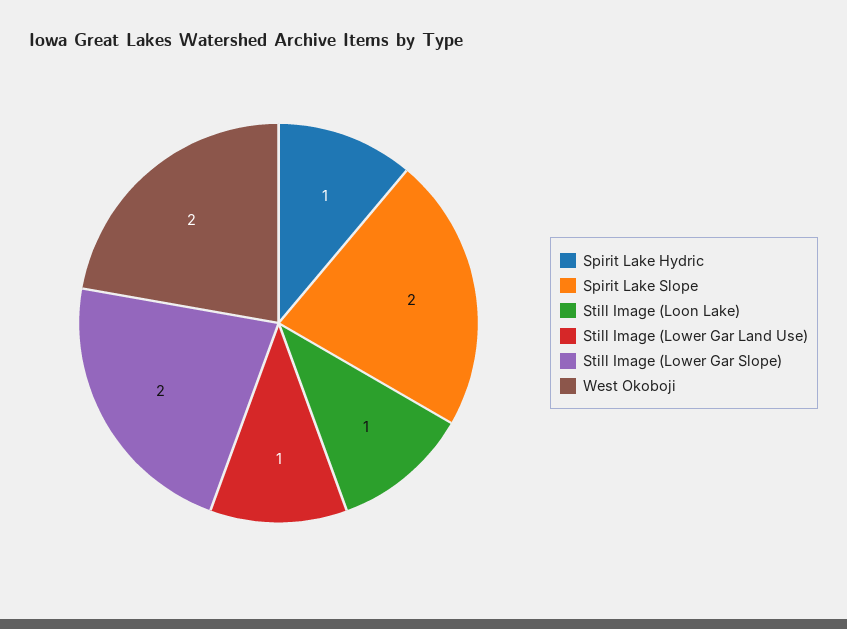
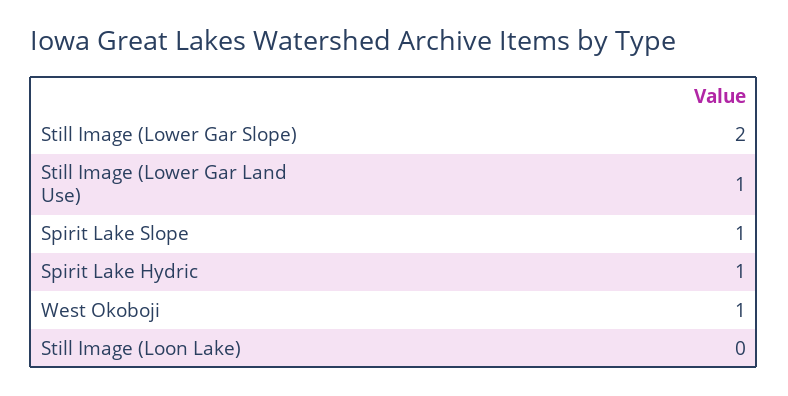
Spirit Lake Slope: 2 -> 1
Still Image (Loon Lake): 1 -> 0
West Okoboji: 2 -> 1

